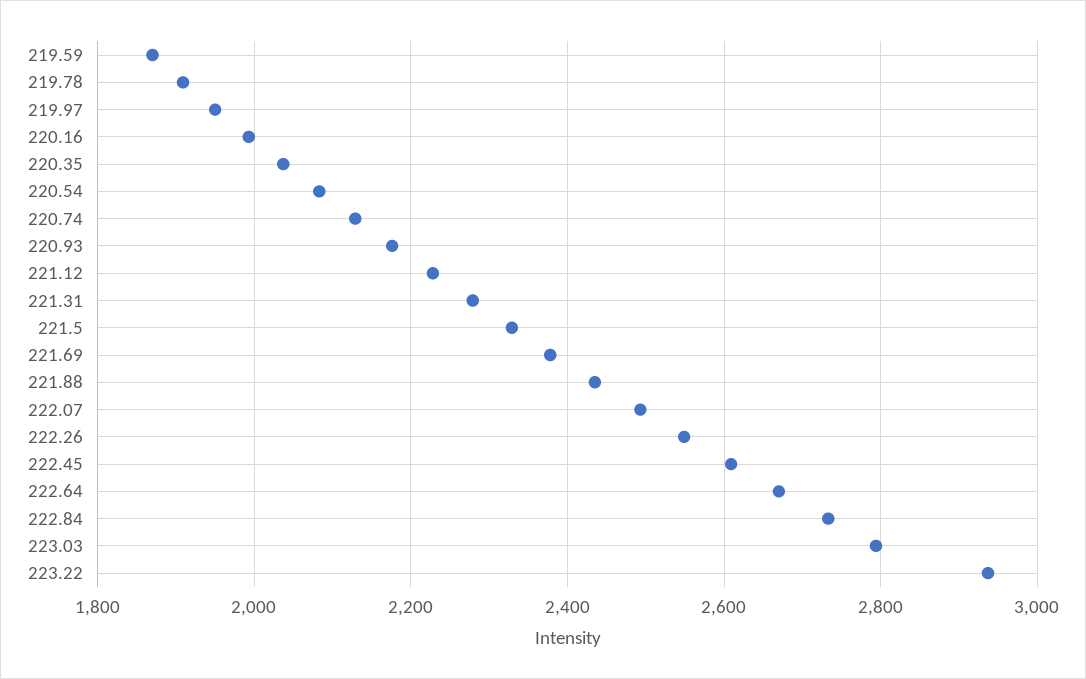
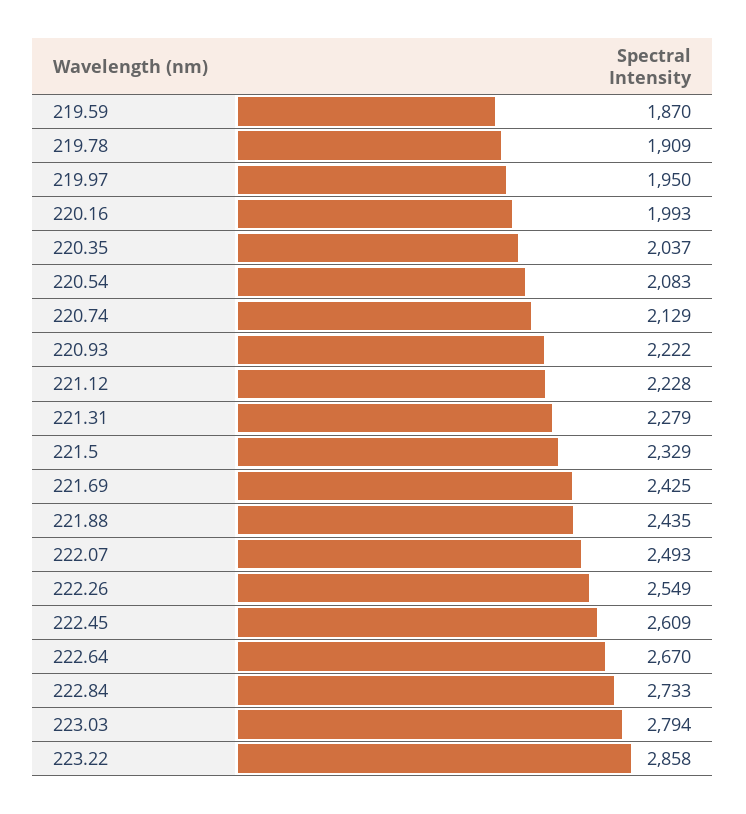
220.93: 2180 -> 2222
221.69: 2380 -> 2425
223.22: 2940 -> 2858

